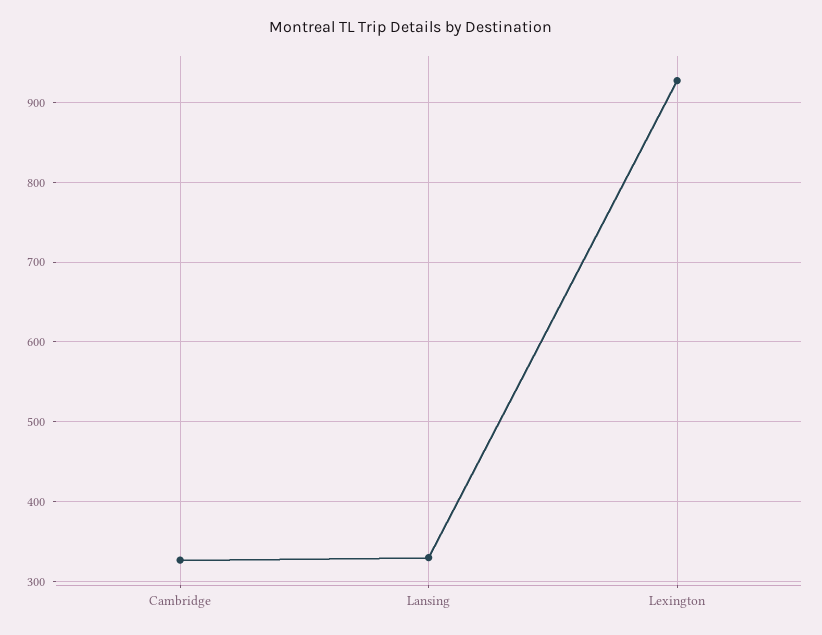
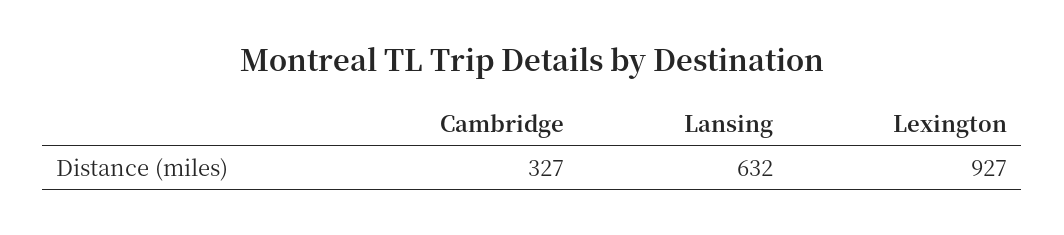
Lansing: 330 -> 632

